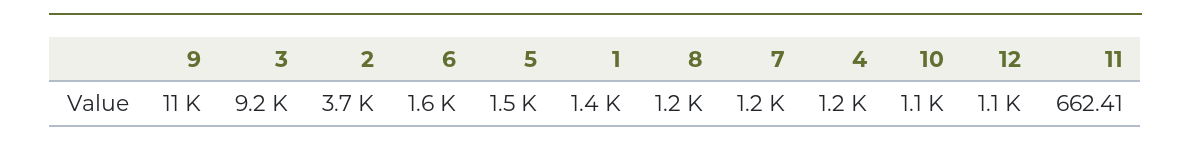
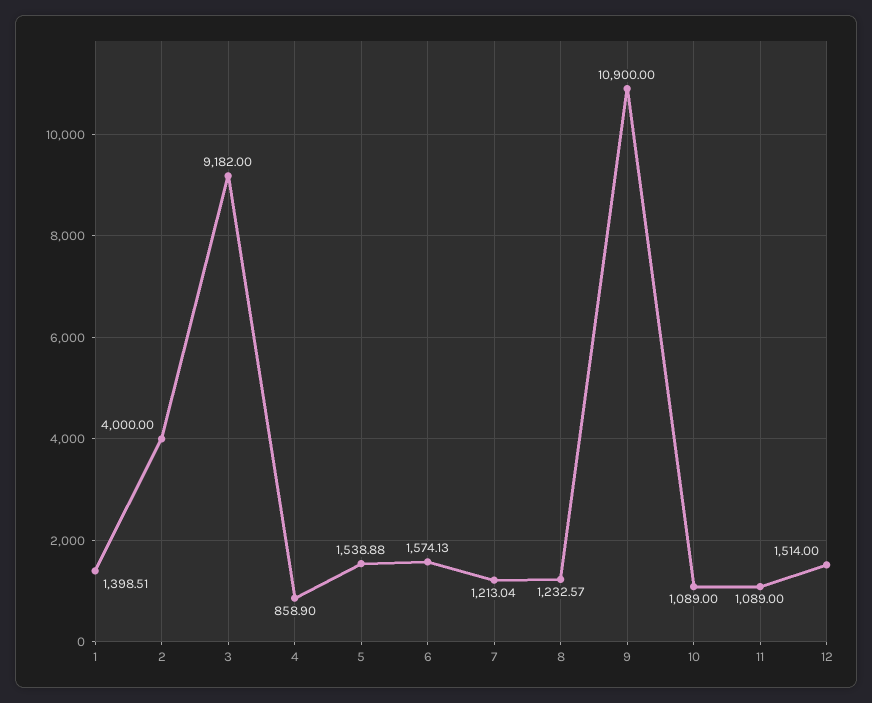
2: 3700 -> 4000
4: 1200 -> 858.9
12: 1100 -> 1514
11: 662.41 -> 1089

